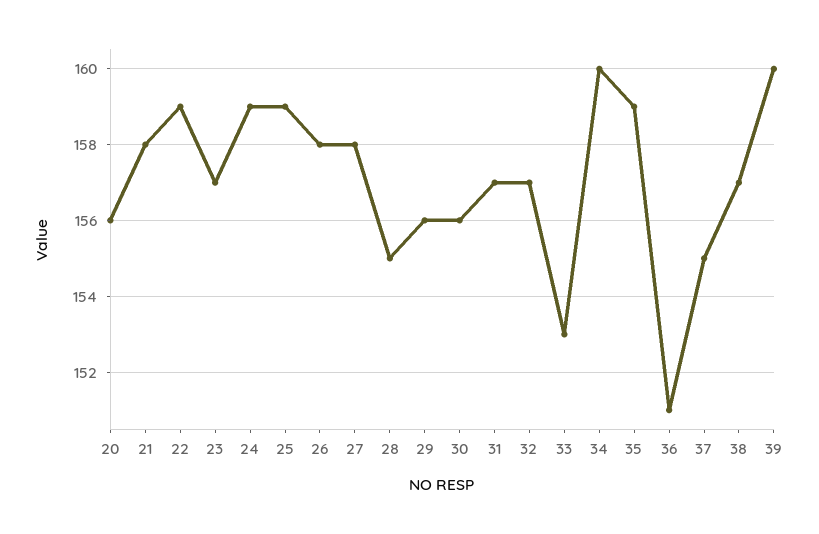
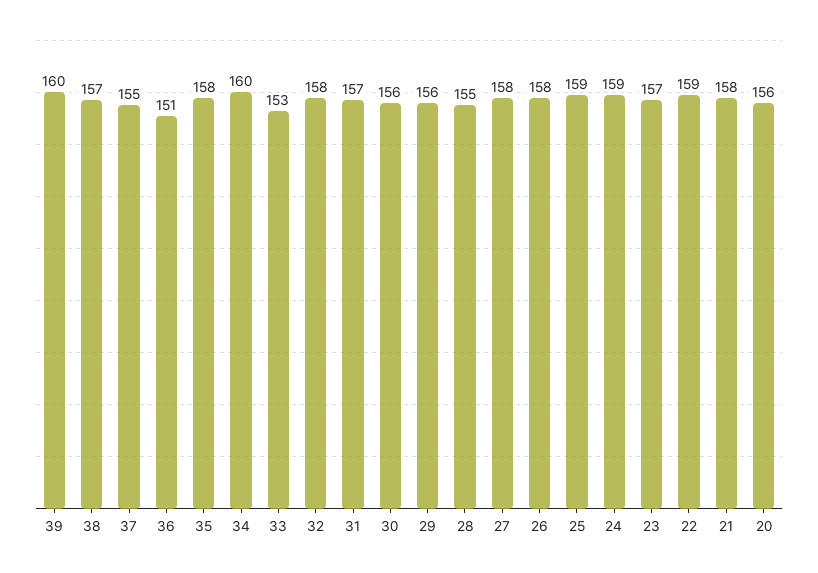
32: 157 -> 158
35: 159 -> 158

